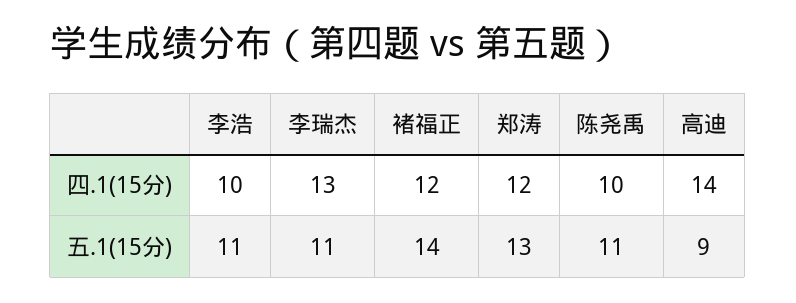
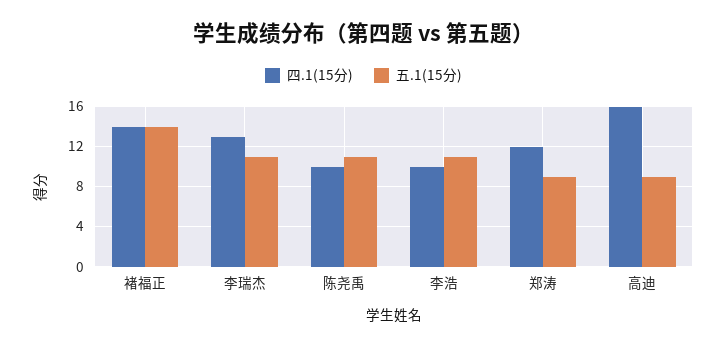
四.1(15分), 褚福正: 12 -> 14
四.1(15分), 高迪: 14 -> 16
五.1(15分), 郑涛: 13 -> 9

